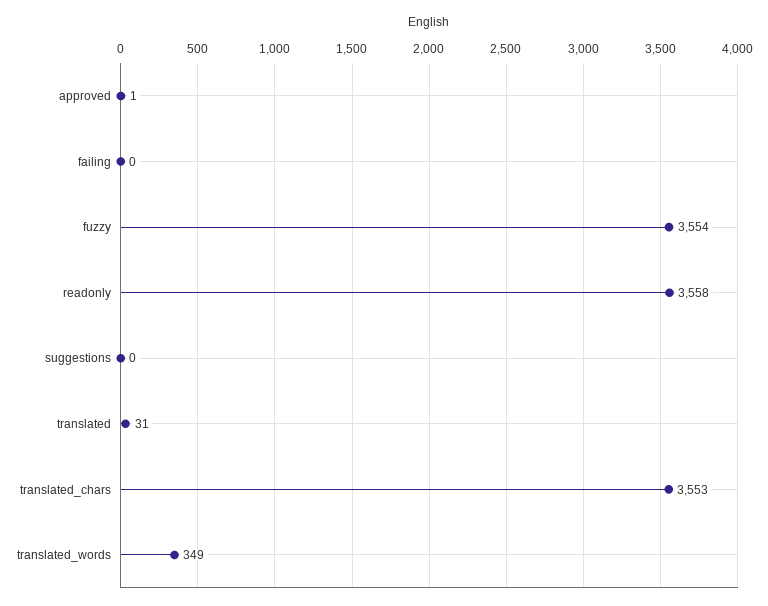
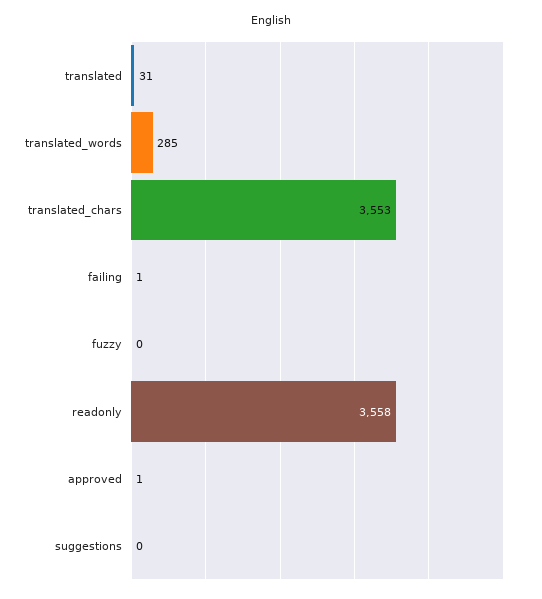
failing: 0 -> 1
fuzzy: 3554 -> 0
translated_words: 349 -> 285

